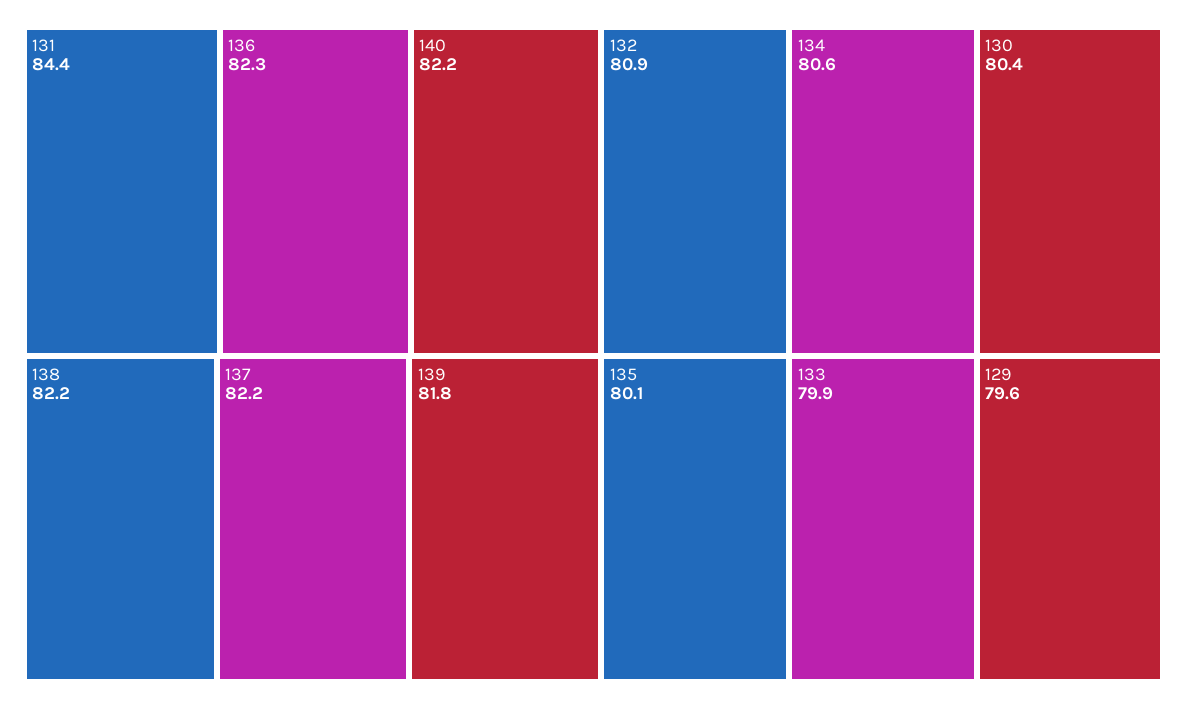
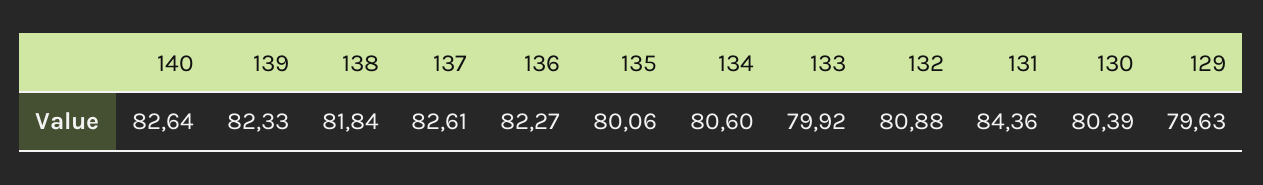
140: 82.2 -> 82.64
138: 82.2 -> 81.84
137: 82.2 -> 82.61
139: 81.8 -> 82.33

